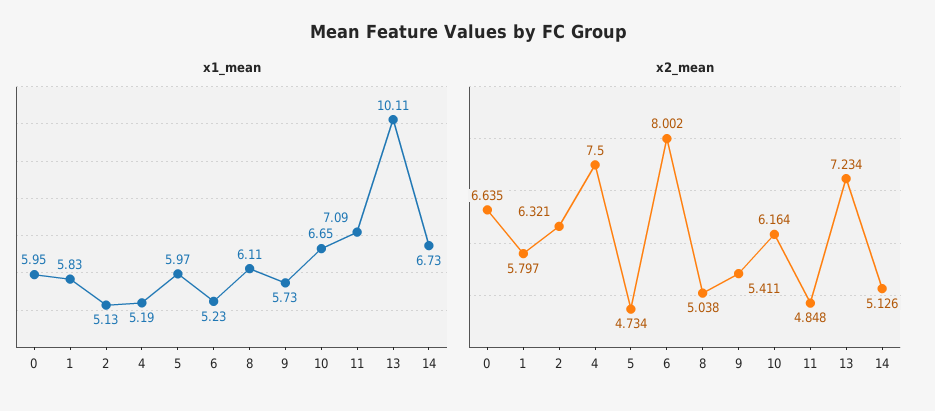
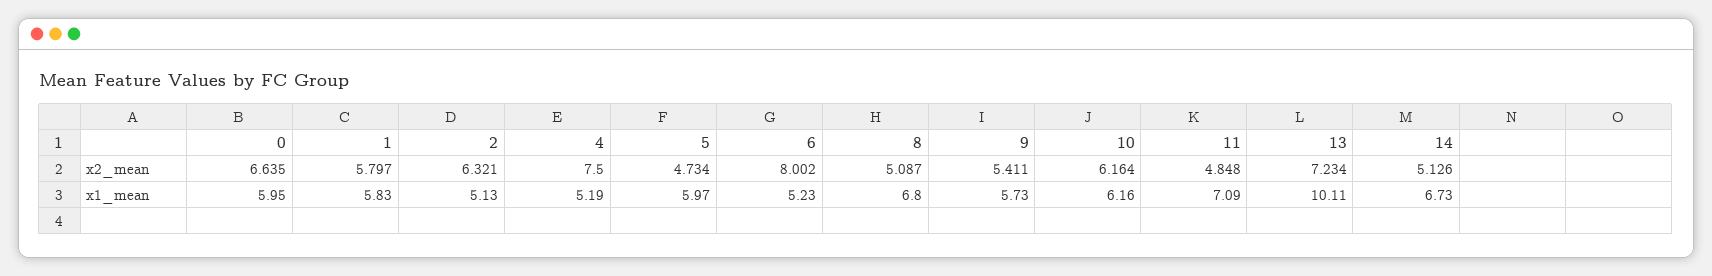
x1_mean, 8: 6.11 -> 6.8
x1_mean, 10: 6.65 -> 6.16
x2_mean, 8: 5.038 -> 5.087

